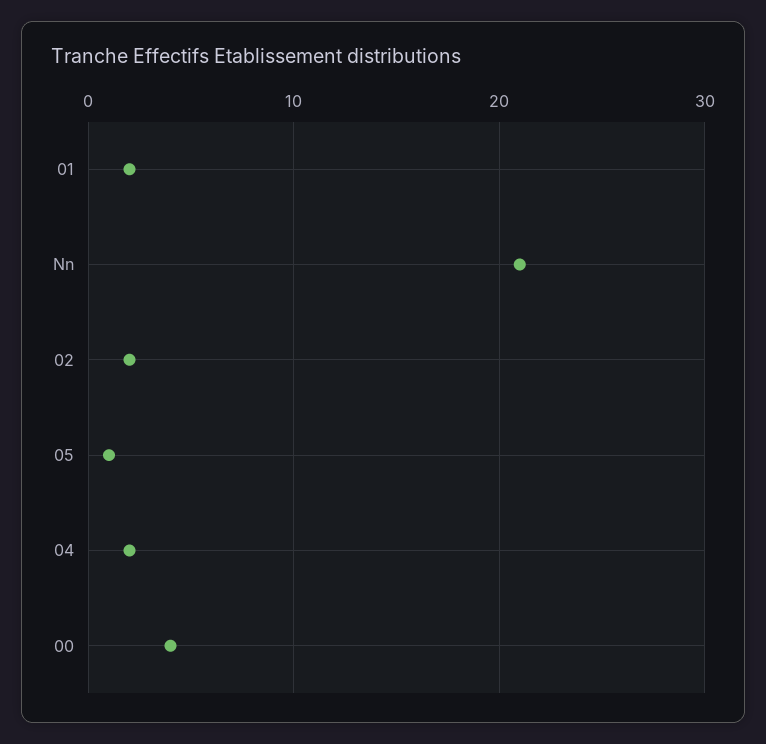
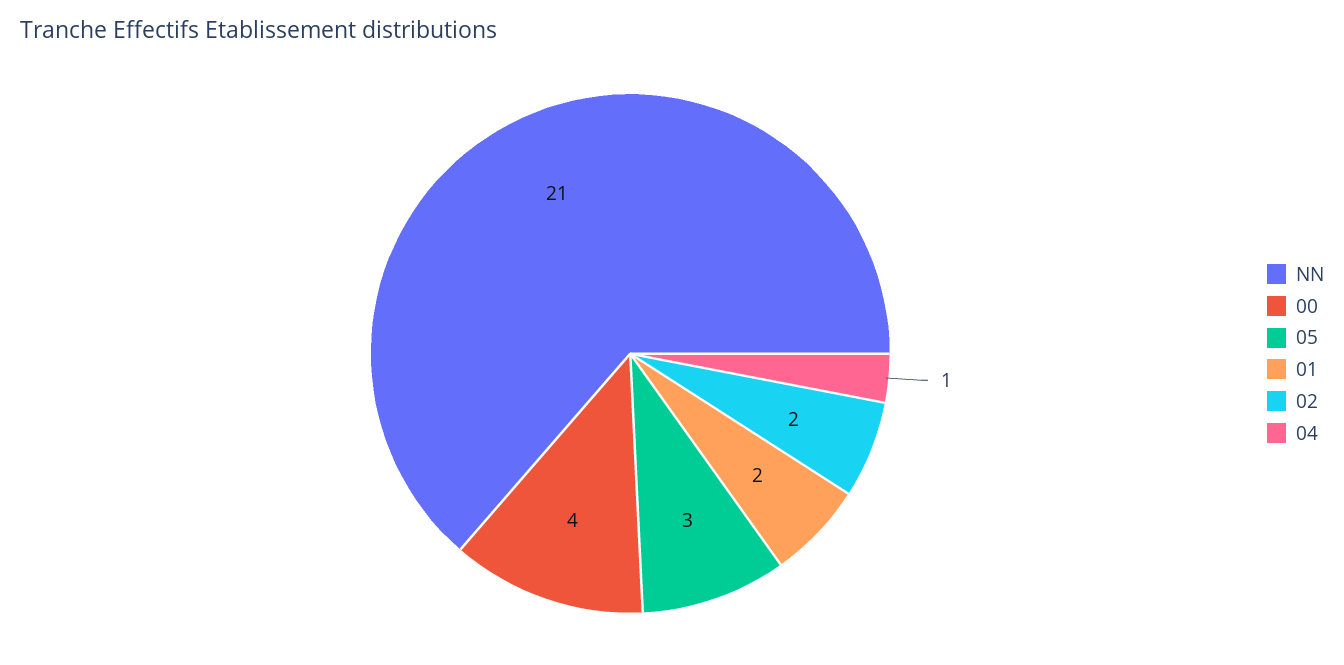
05: 1 -> 3
04: 2 -> 1

